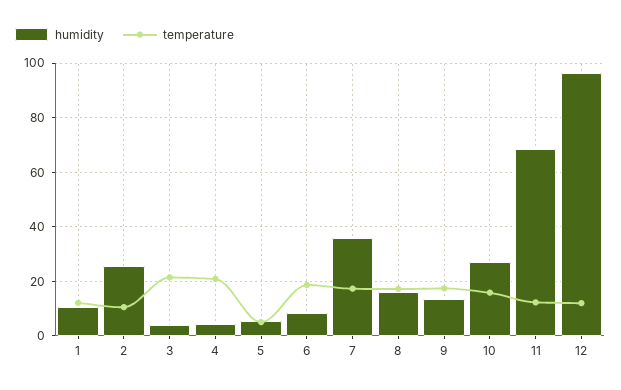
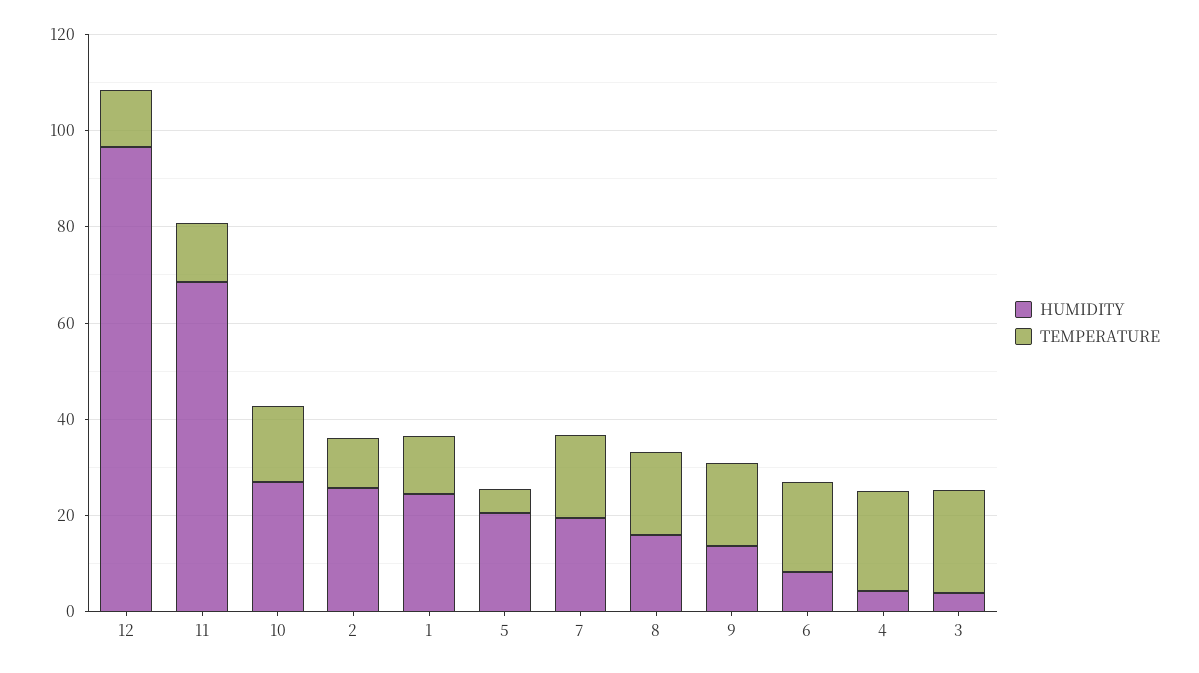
humidity, 1: 10 -> 25
humidity, 5: 5 -> 20
humidity, 7: 35 -> 20

